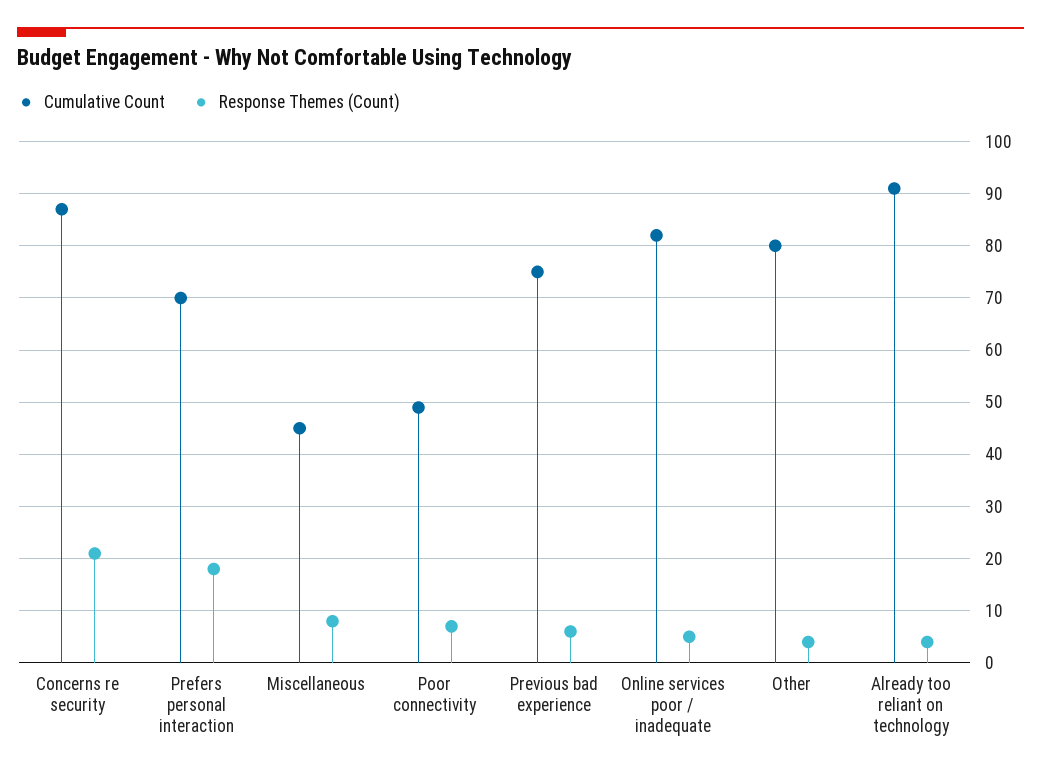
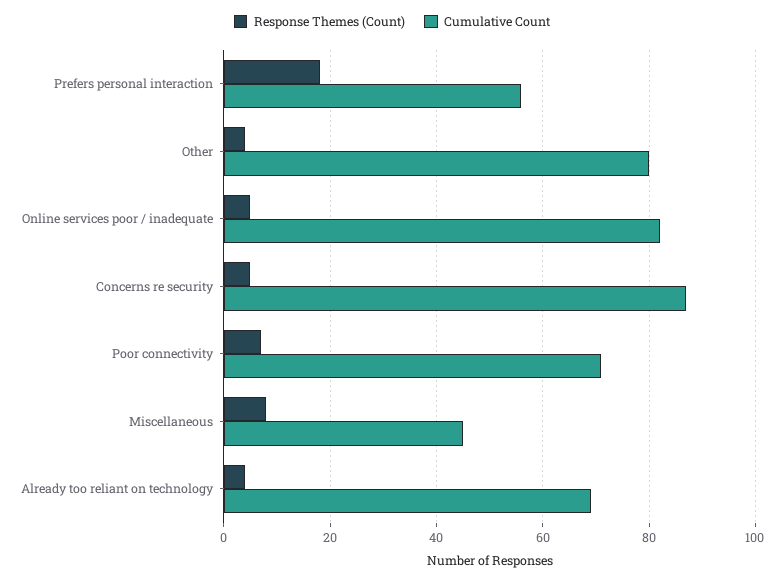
Response Themes (Count), Concerns re security: 20 -> 5
Cumulative Count, Prefers personal interaction: 70 -> 55
Cumulative Count, Poor connectivity: 50 -> 70
Cumulative Count, Previous bad experience: 75 -> none
Response Themes (Count), Previous bad experience: 5 -> none
Cumulative Count, Already too reliant on technology: 90 -> 70

